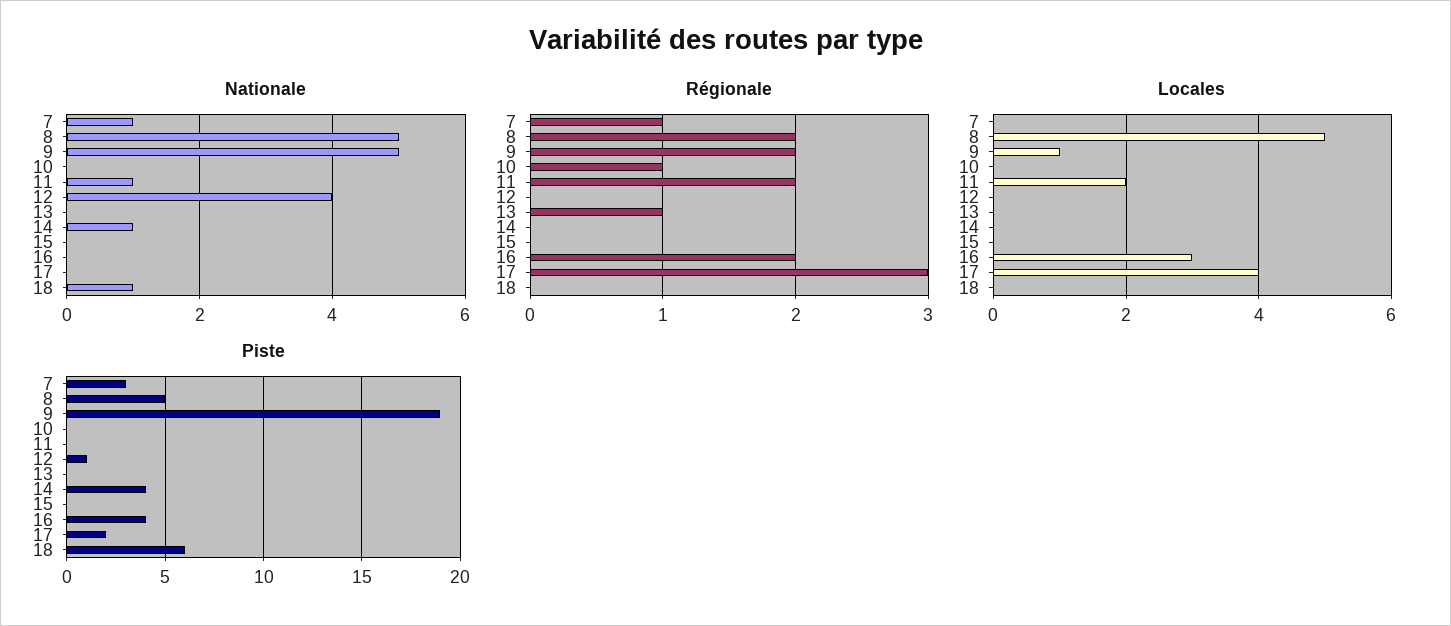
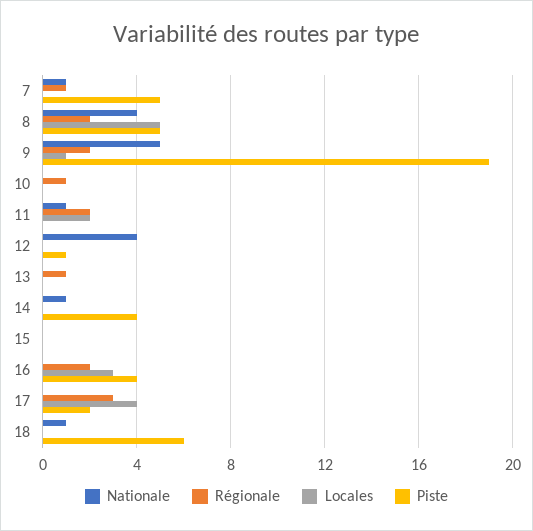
Nationale, 8: 5 -> 4
Piste, 7: 3 -> 5

